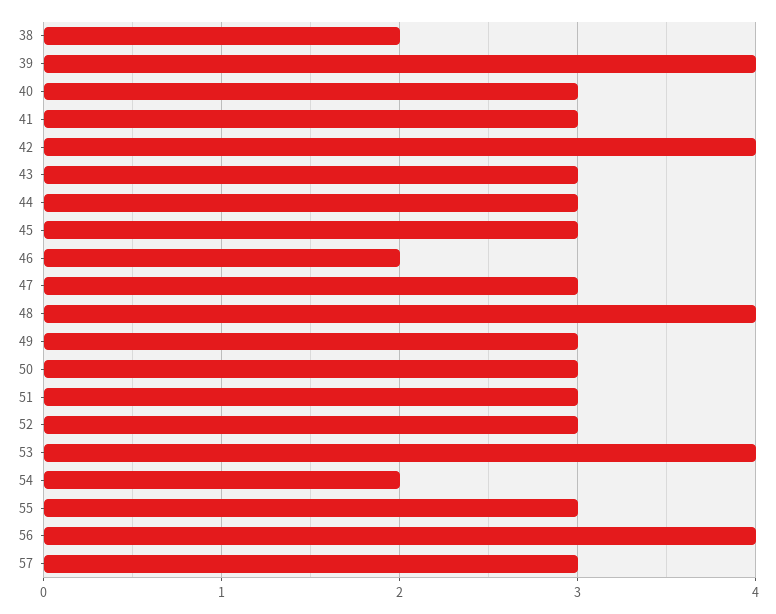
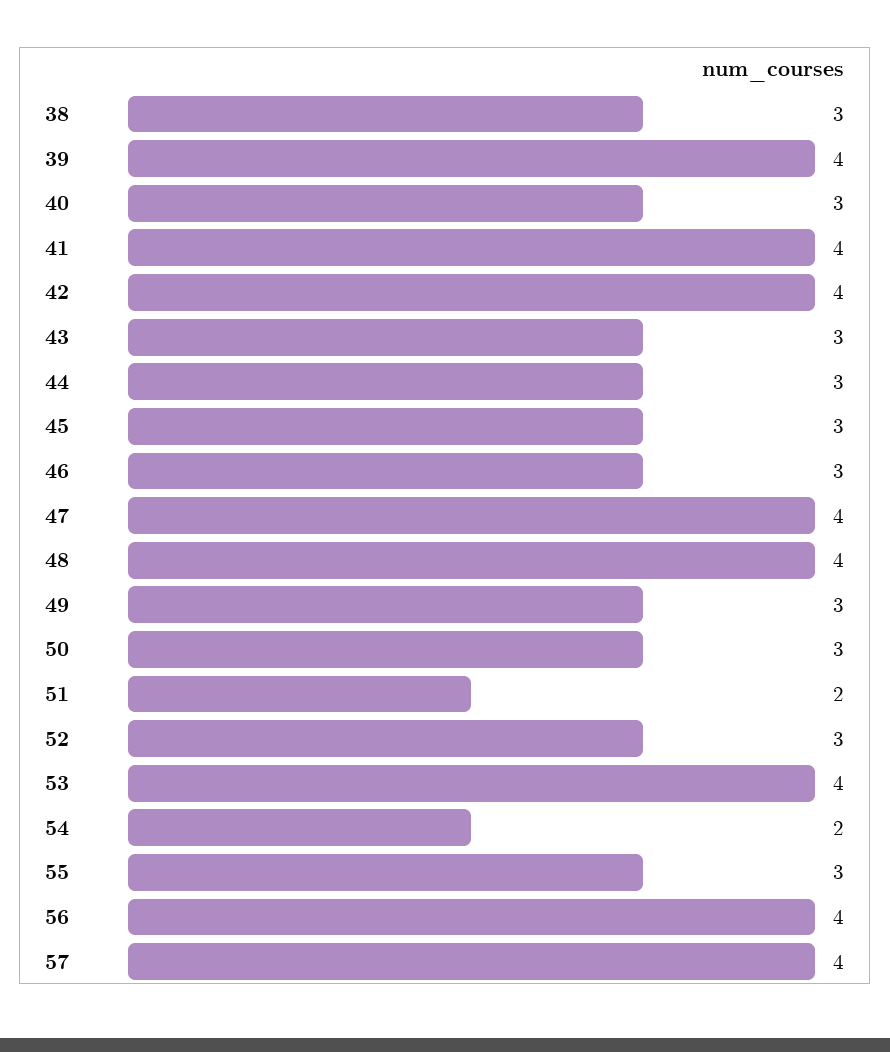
38: 2 -> 3
41: 3 -> 4
46: 2 -> 3
47: 3 -> 4
51: 3 -> 2
57: 3 -> 4

